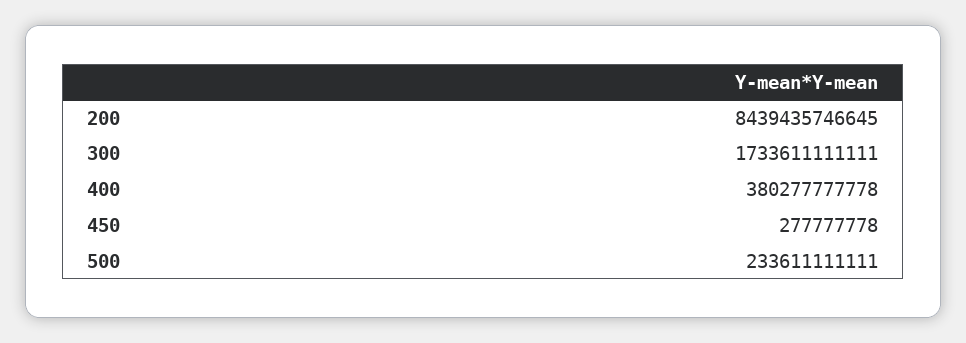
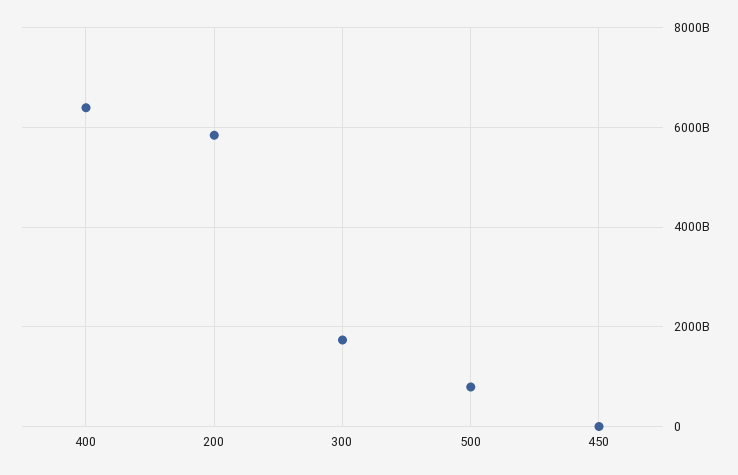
200: 8439435746645 -> 5800000000000
400: 380277777778 -> 6400000000000
500: 233611111111 -> 800000000000

